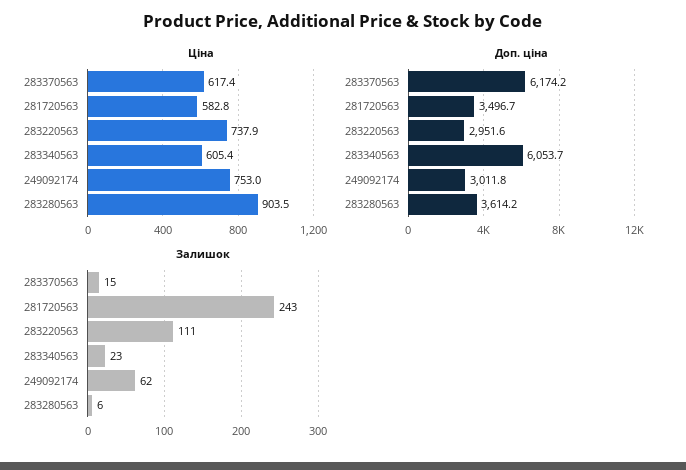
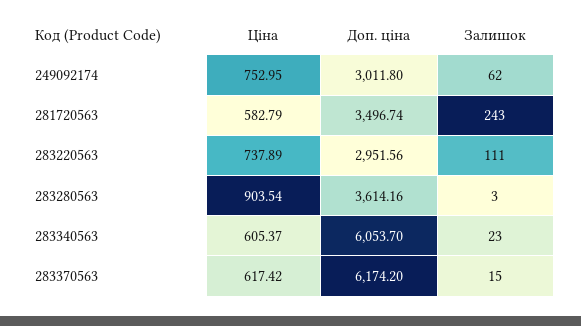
Залишок, 283280563: 6 -> 3

